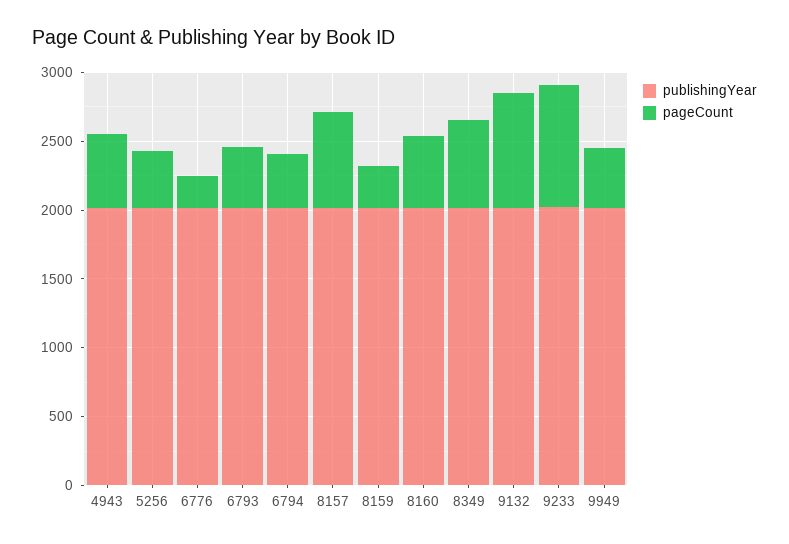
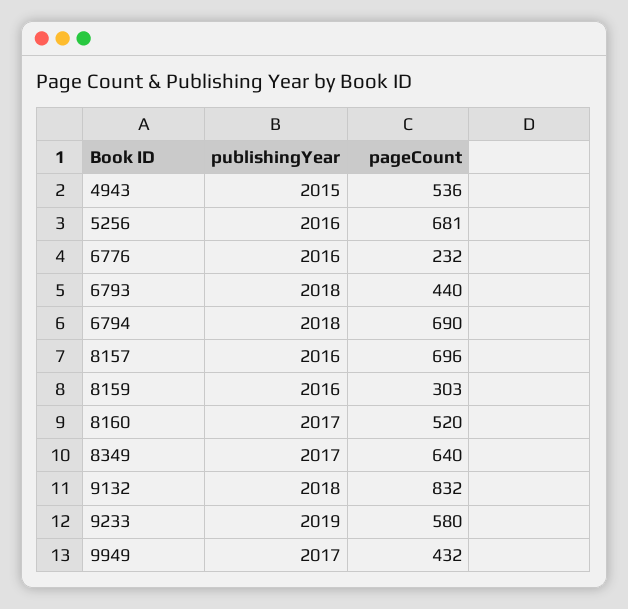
pageCount, 5256: 400 -> 681
pageCount, 6794: 400 -> 690
pageCount, 9233: 900 -> 580

